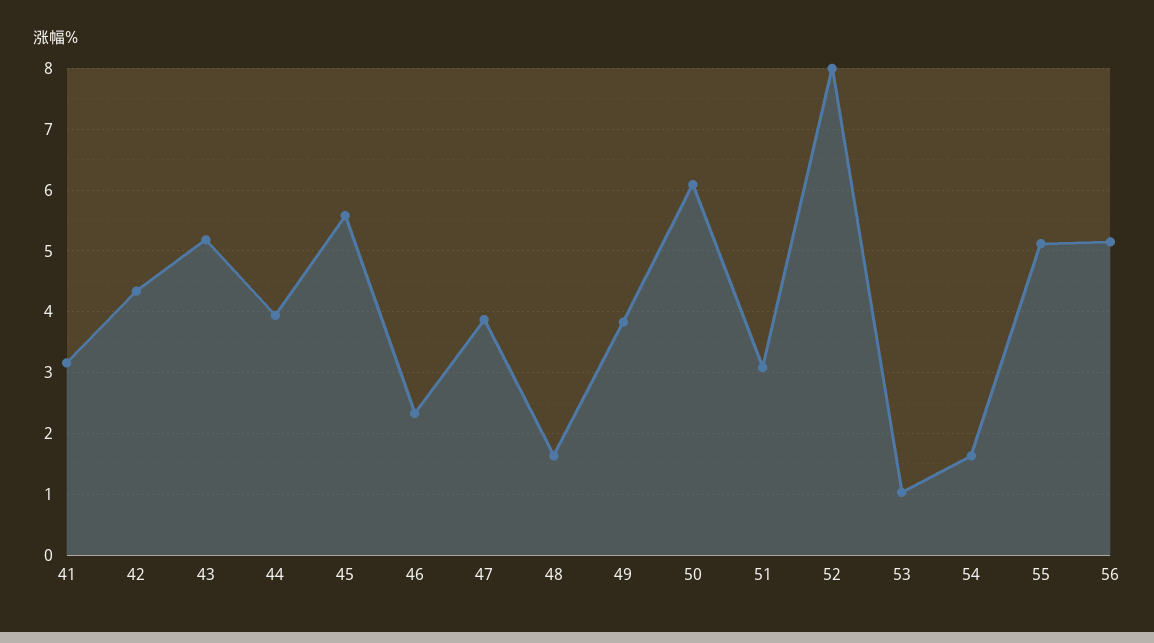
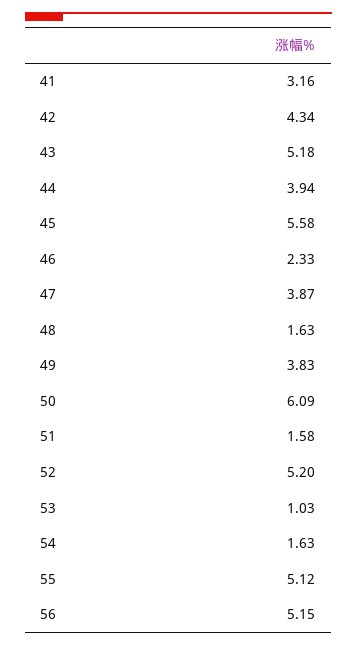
51: 3.1 -> 1.58
52: 8 -> 5.2

